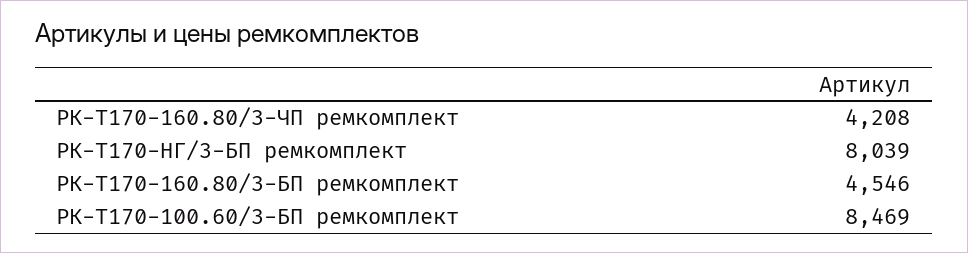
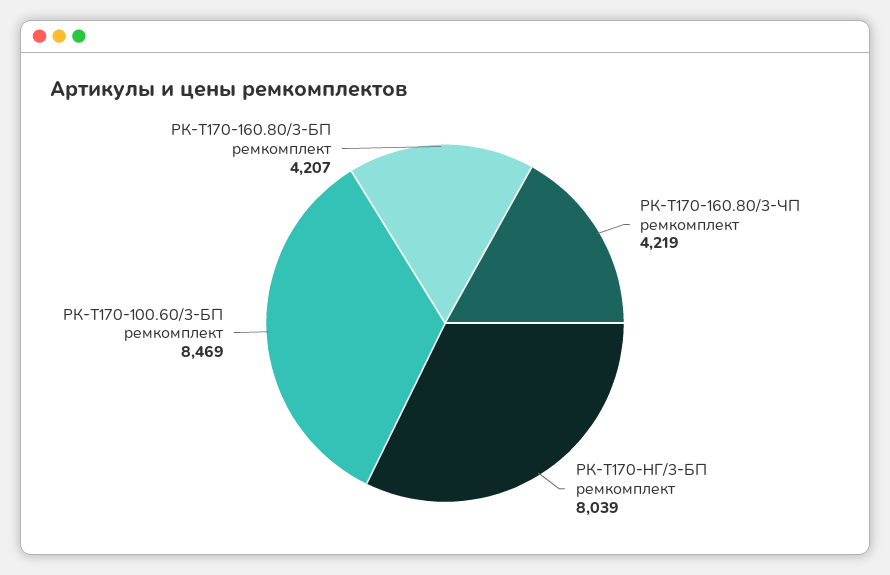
РК-Т170-160.80/3-ЧП ремкомплект: 4208 -> 4219
РК-Т170-160.80/3-БП ремкомплект: 4546 -> 4207

